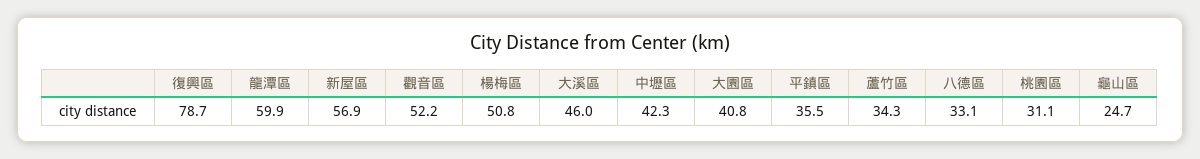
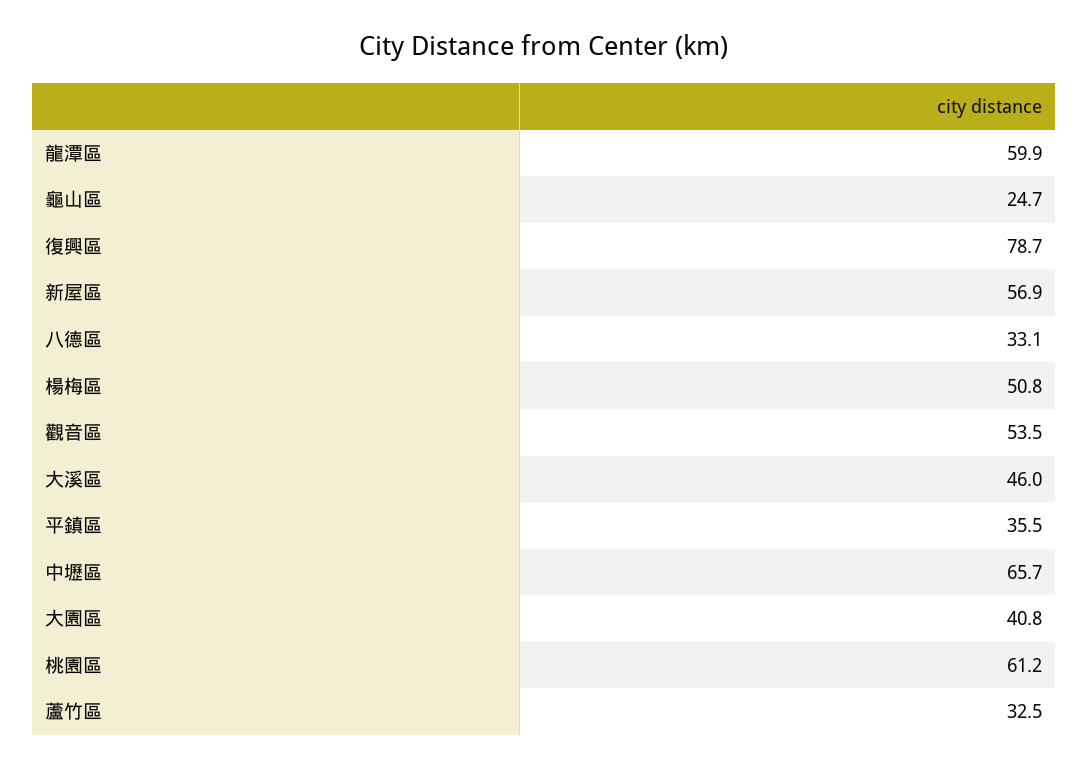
觀音區: 52.2 -> 53.5
中壢區: 42.3 -> 65.7
蘆竹區: 34.3 -> 32.5
桃園區: 31.1 -> 61.2

